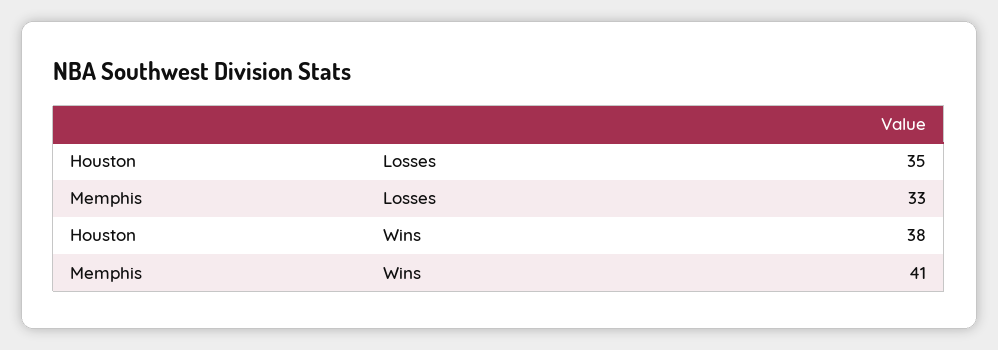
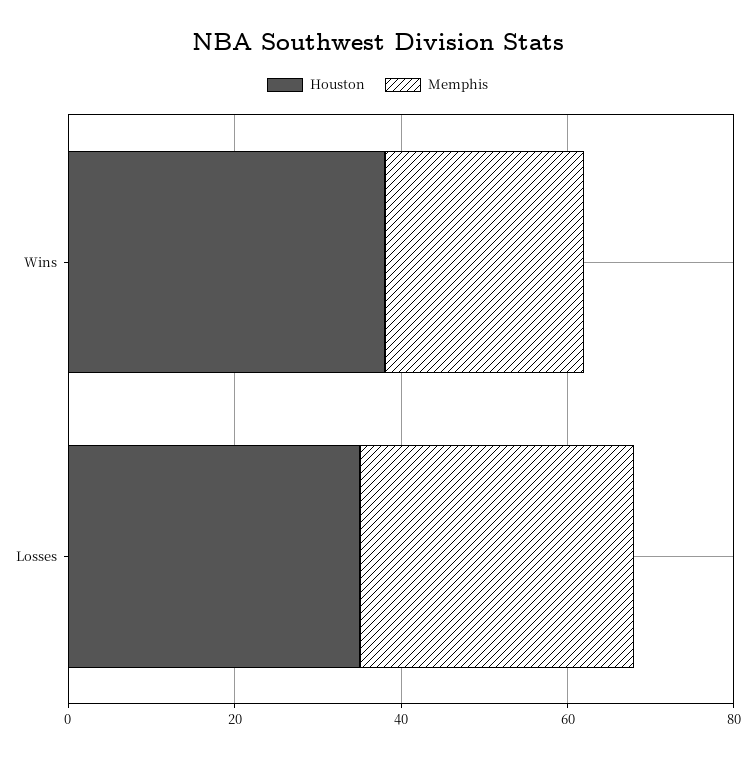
Memphis, Wins: 41 -> 25

